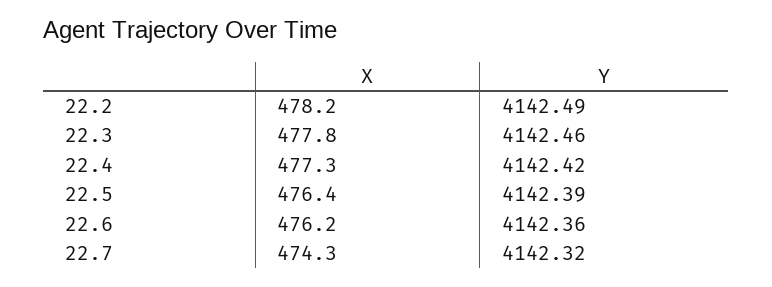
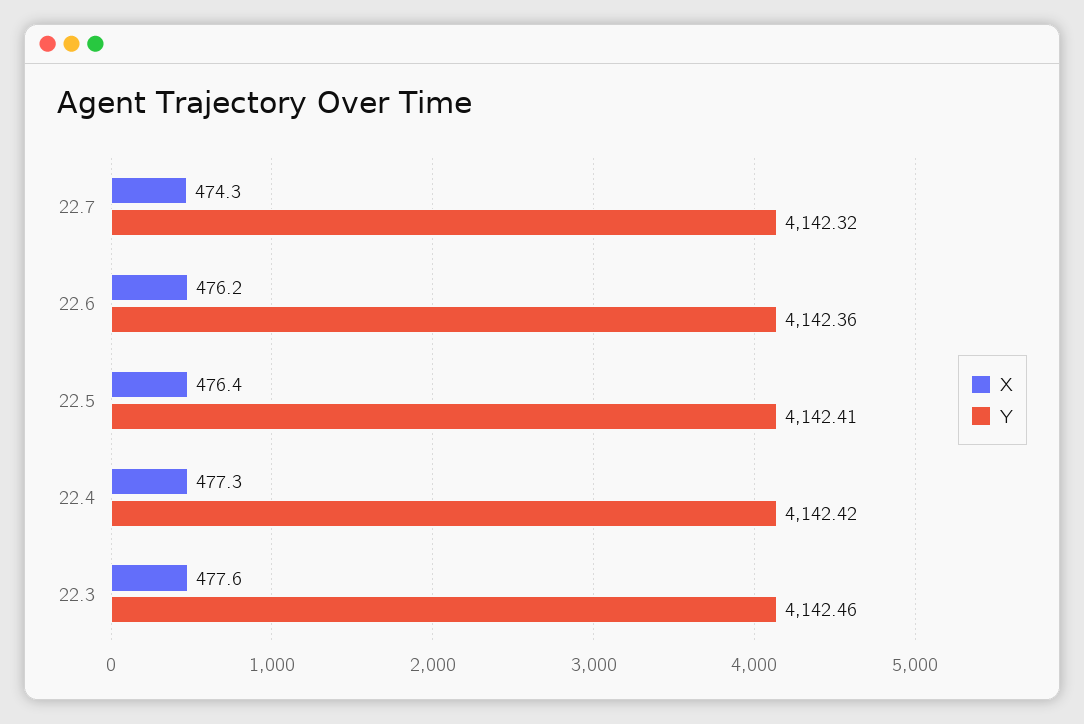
X, 22.2: 478.2 -> none
Y, 22.2: 4142.49 -> none
X, 22.3: 477.8 -> 477.6
Y, 22.5: 4142.39 -> 4142.41

